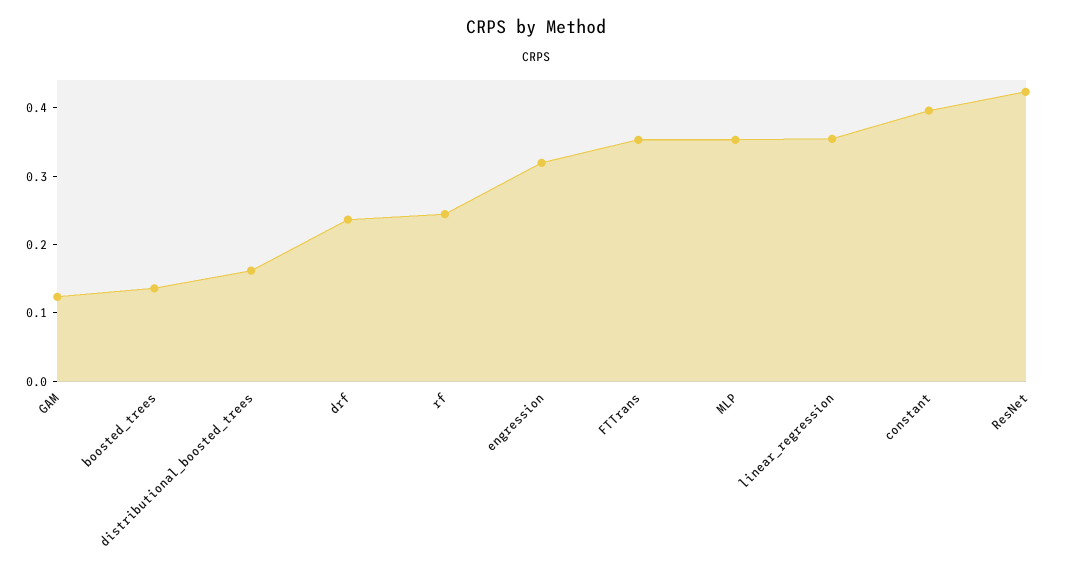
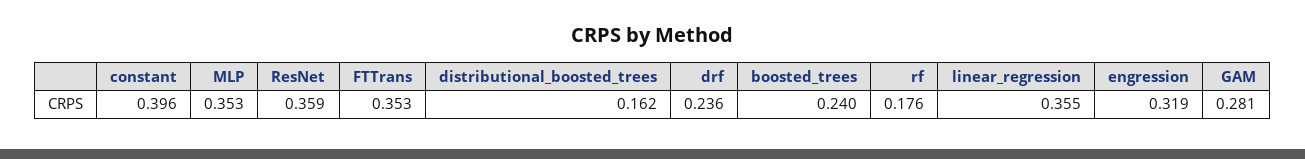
GAM: 0.12 -> 0.281
boosted_trees: 0.14 -> 0.24
rf: 0.24 -> 0.176
ResNet: 0.42 -> 0.359

